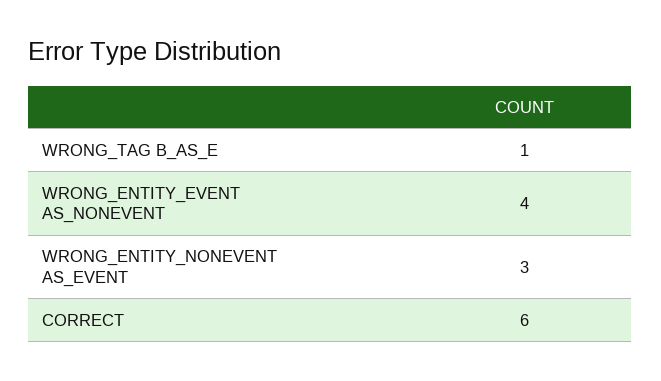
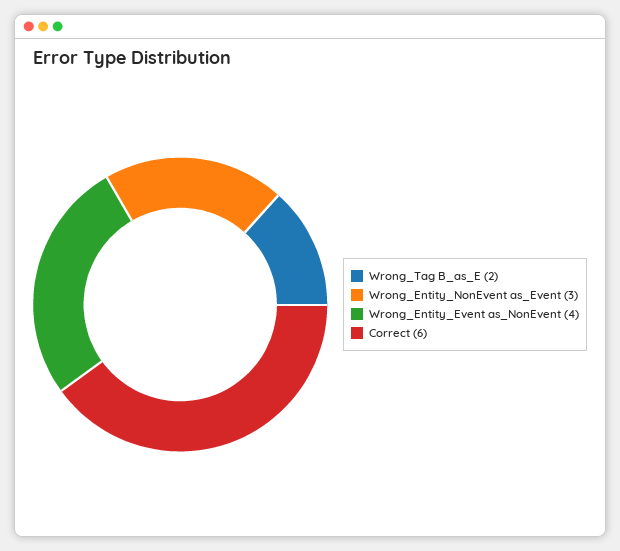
WRONG_TAG B_AS_E: 1 -> 2

